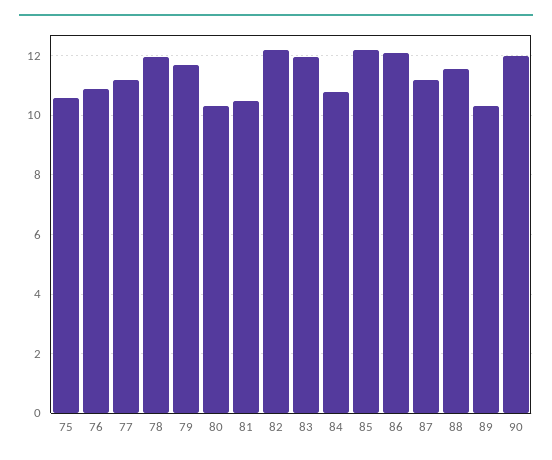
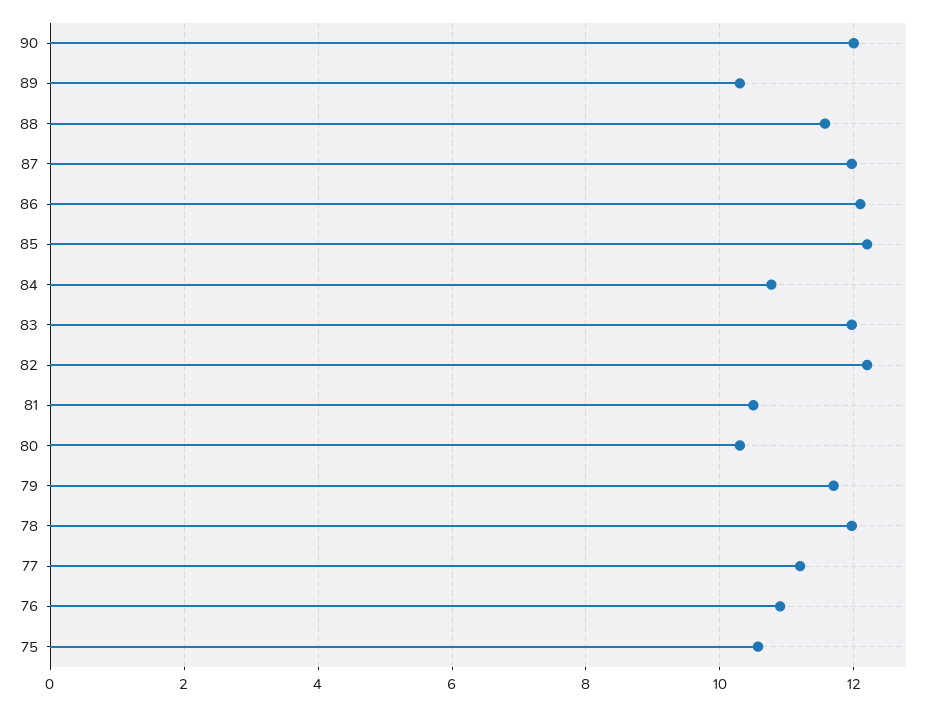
87: 11.25 -> 12

